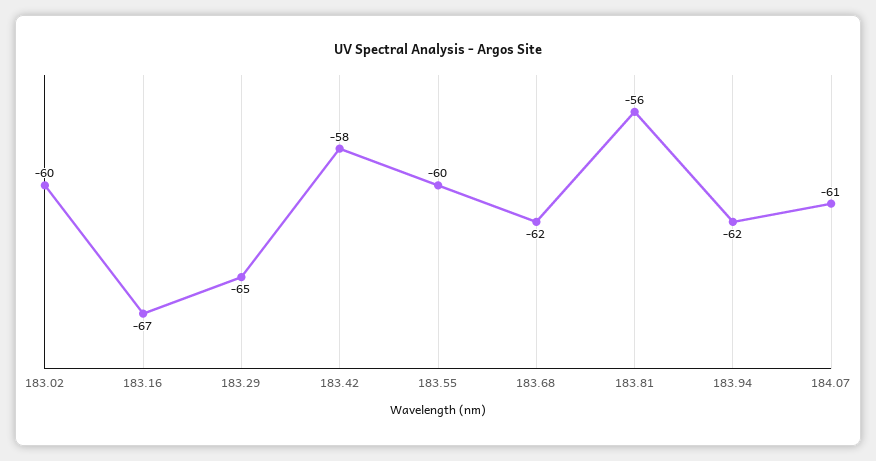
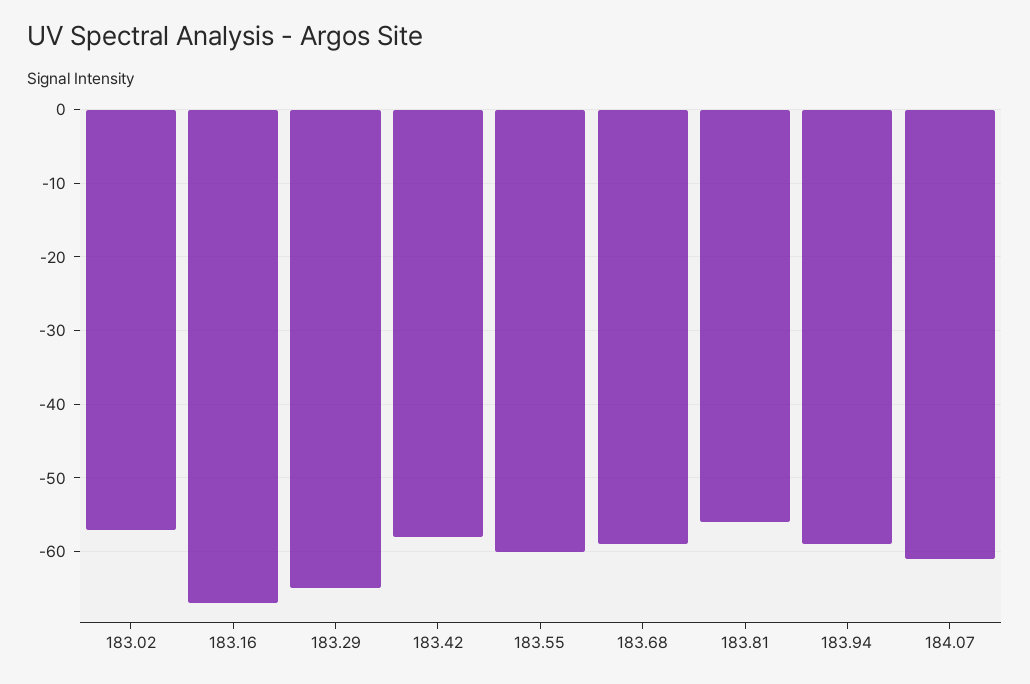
183.02: -60 -> -57
183.68: -62 -> -59
183.94: -62 -> -59

